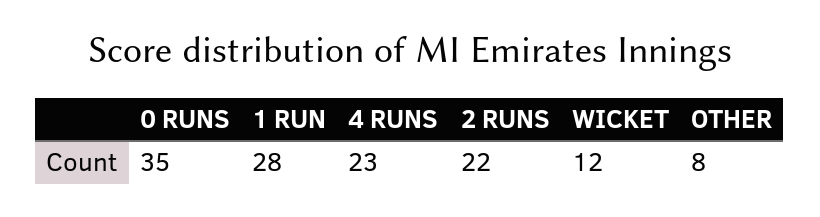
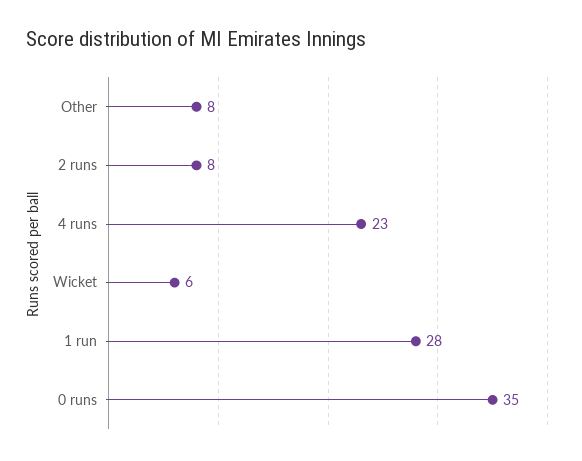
2 RUNS: 22 -> 8
WICKET: 12 -> 6

